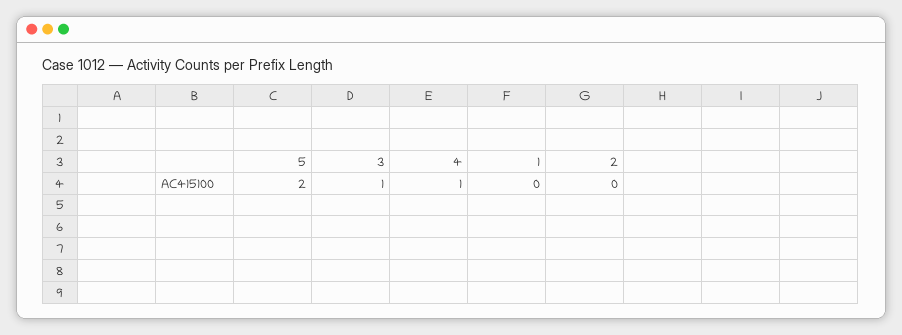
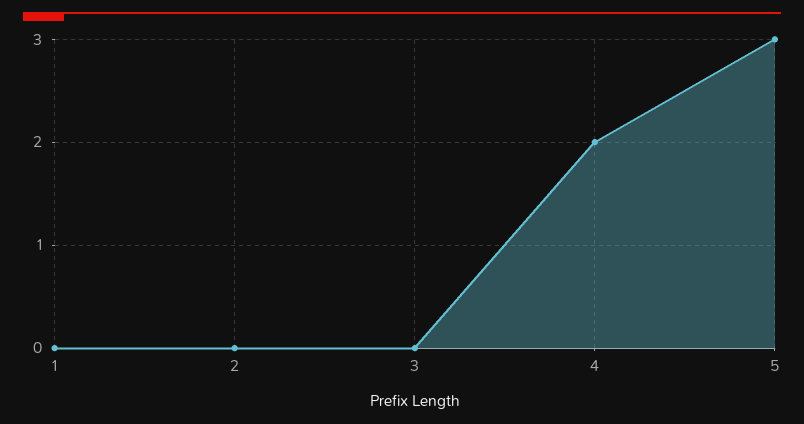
5: 2 -> 3
3: 1 -> 0
4: 1 -> 2

